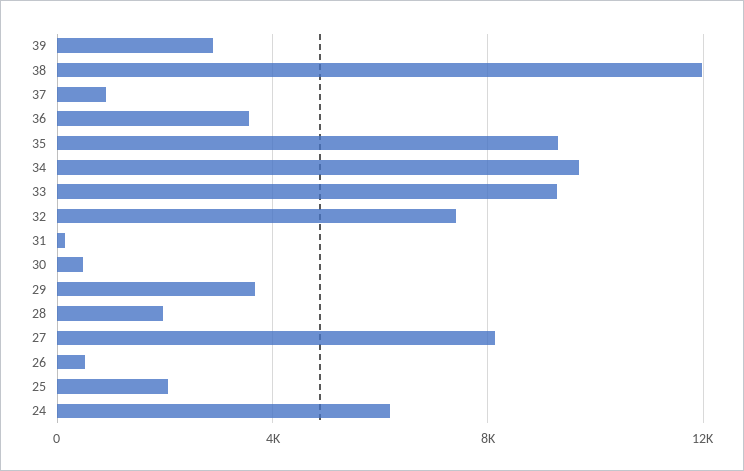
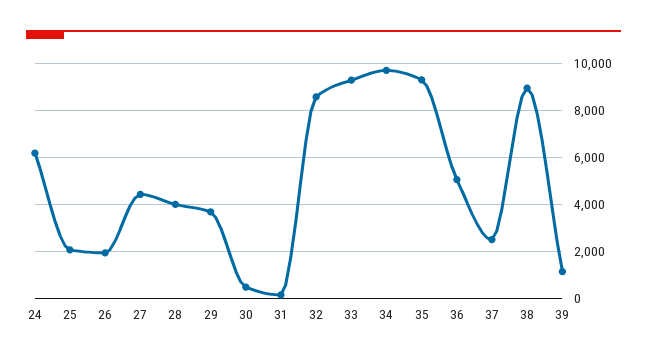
39: 3000 -> 1000
38: 12000 -> 9000
37: 1000 -> 2500
36: 3500 -> 5000
32: 7500 -> 8500
28: 2000 -> 4000
27: 8000 -> 4500
26: 500 -> 2000

